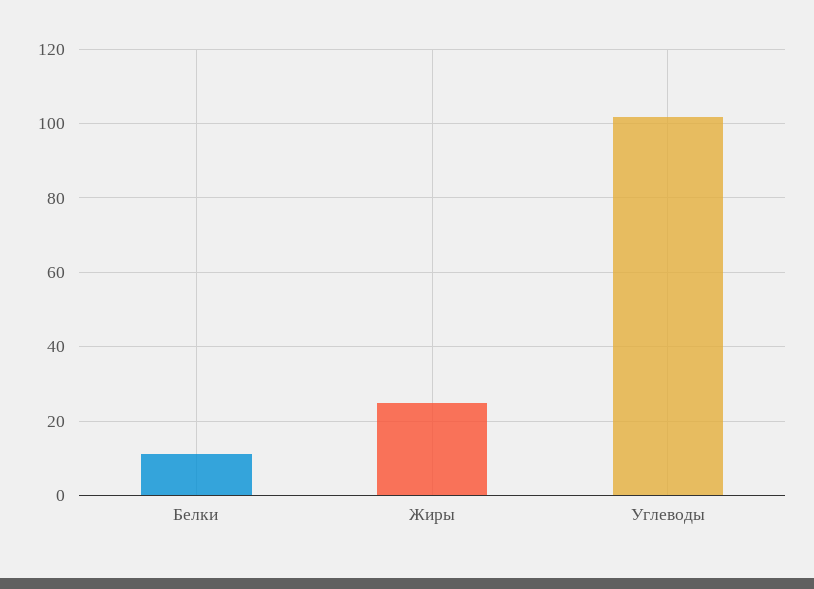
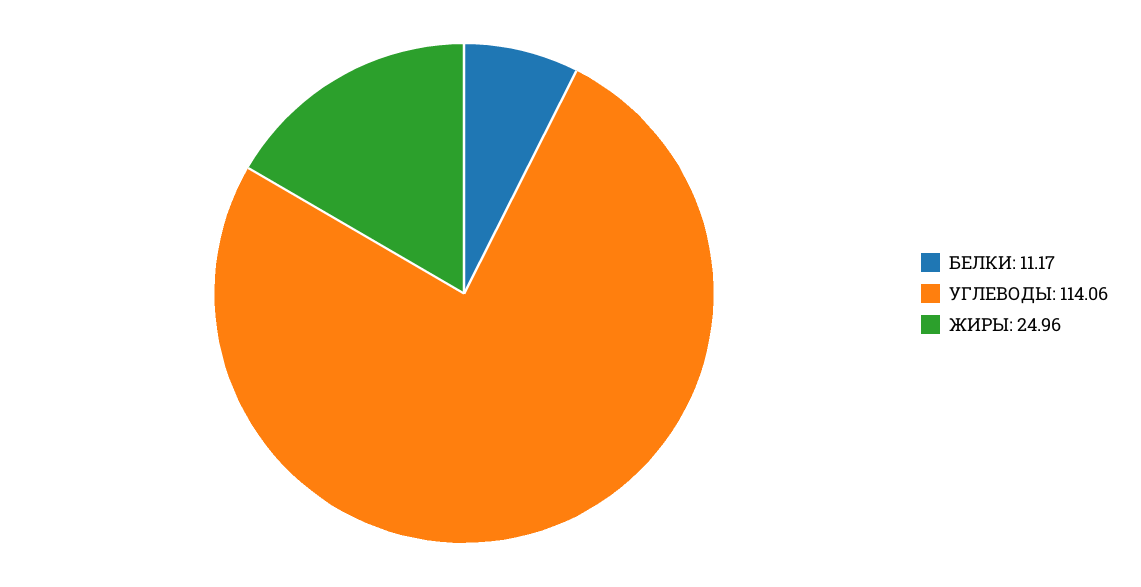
Углеводы: 102 -> 114.06

